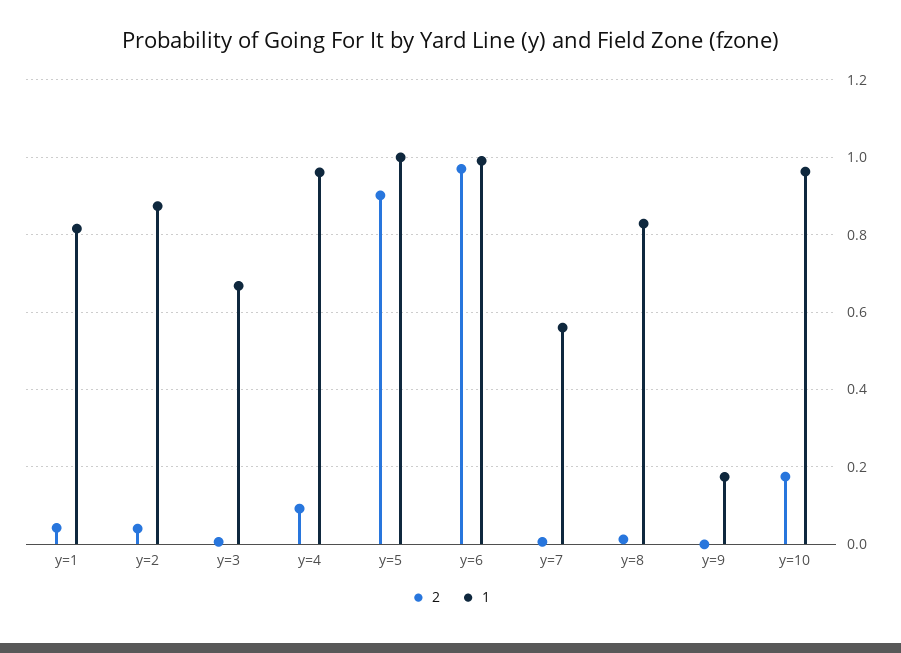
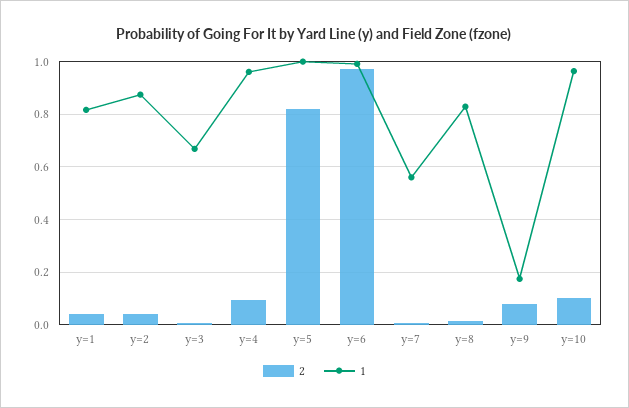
2, y=5: 0.9 -> 0.825
2, y=9: 0 -> 0.075
2, y=10: 0.18 -> 0.1

